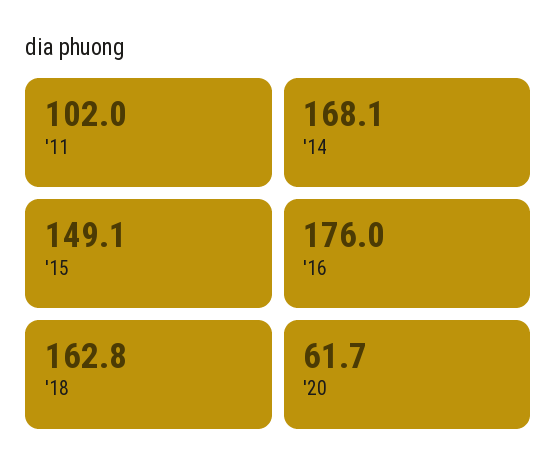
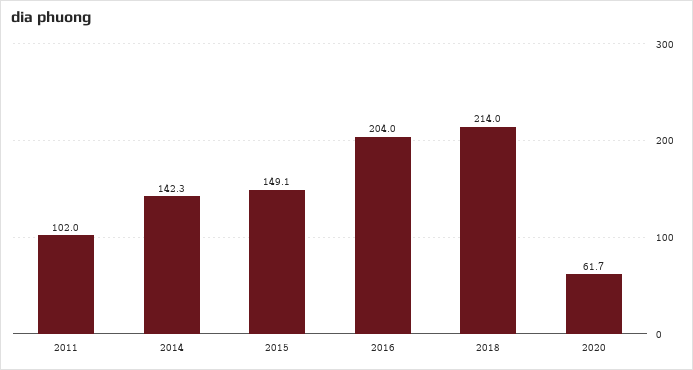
'14: 168.1 -> 142.3
'16: 176 -> 204
'18: 162.8 -> 214

